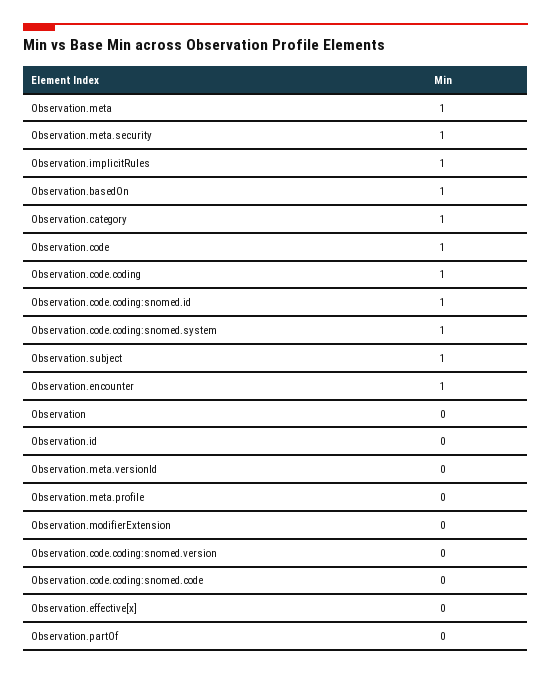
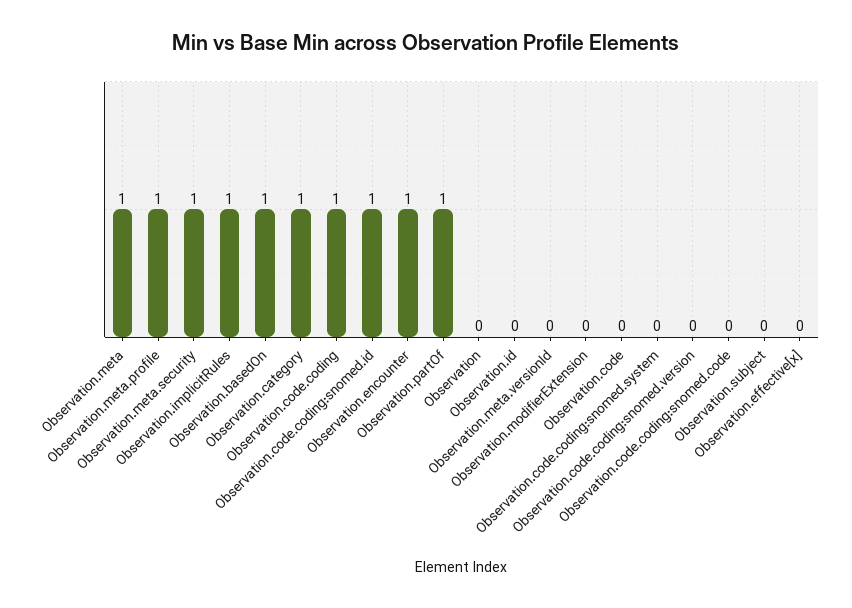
Observation.code: 1 -> 0
Observation.code.coding:snomed.system: 1 -> 0
Observation.subject: 1 -> 0
Observation.meta.profile: 0 -> 1
Observation.partOf: 0 -> 1

